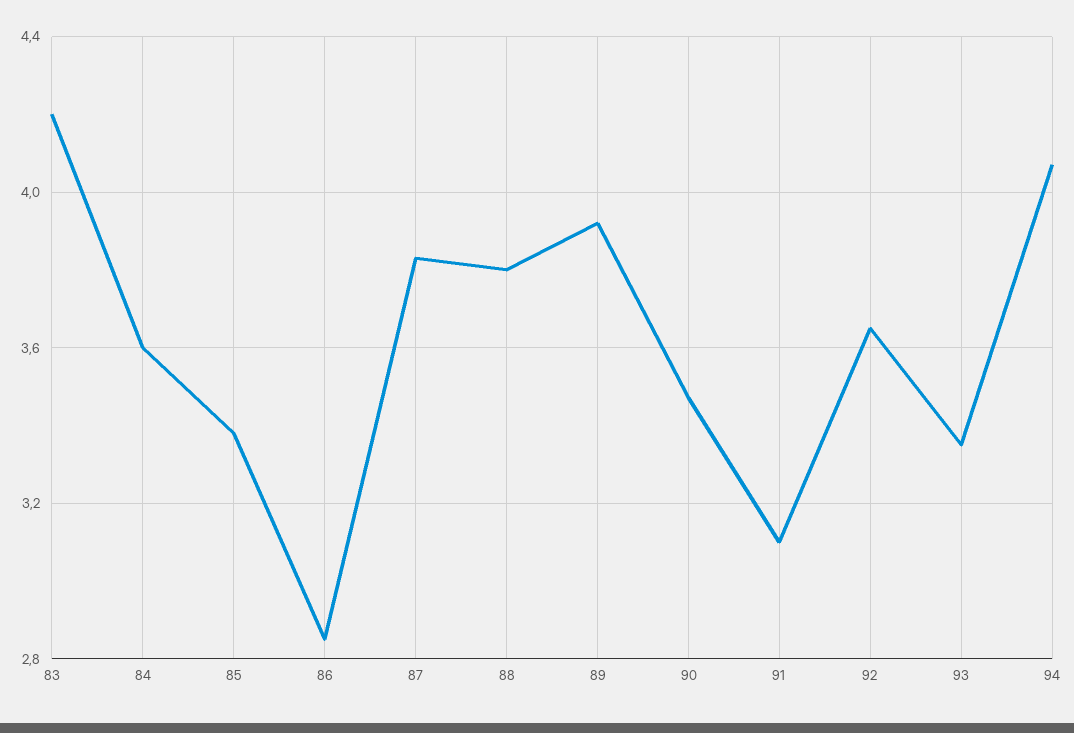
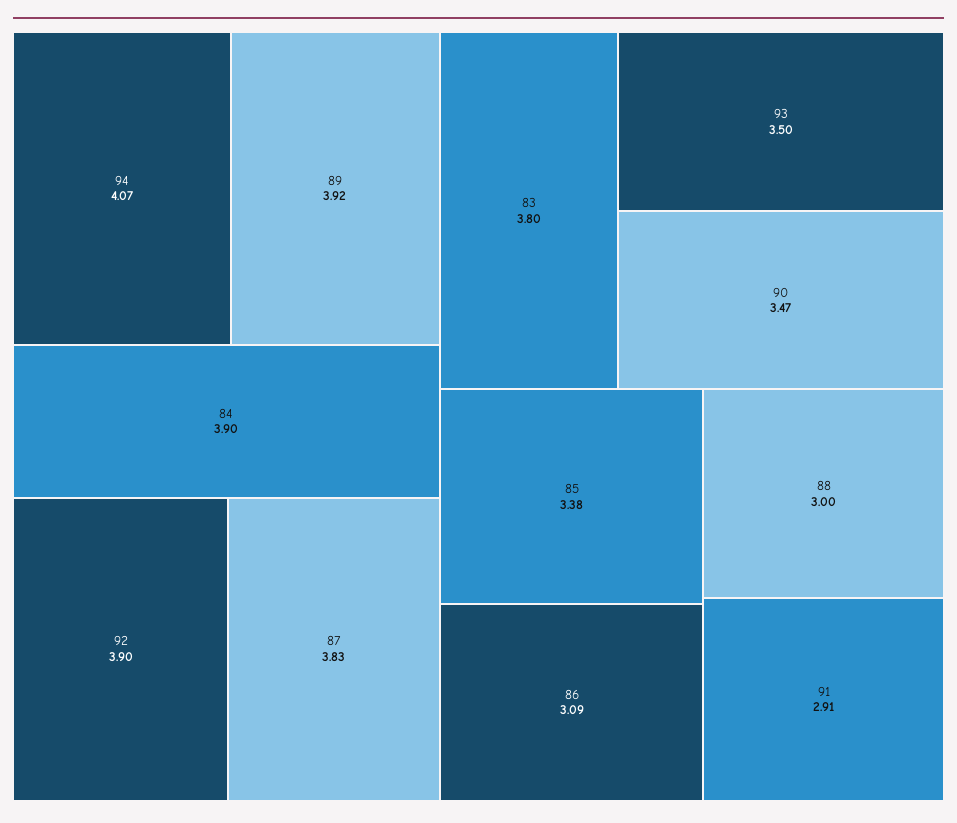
83: 4.2 -> 3.8
84: 3.6 -> 3.9
86: 2.85 -> 3.09
88: 3.8 -> 3
91: 3.1 -> 2.91
92: 3.65 -> 3.9
93: 3.35 -> 3.5

